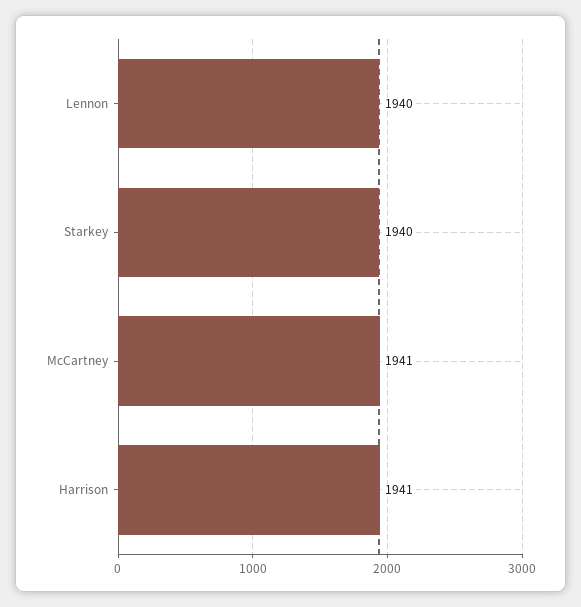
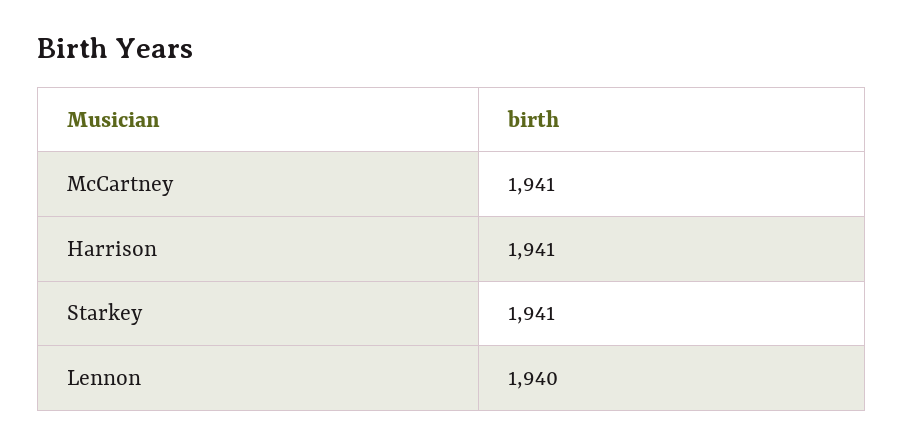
Starkey: 1940 -> 1941

